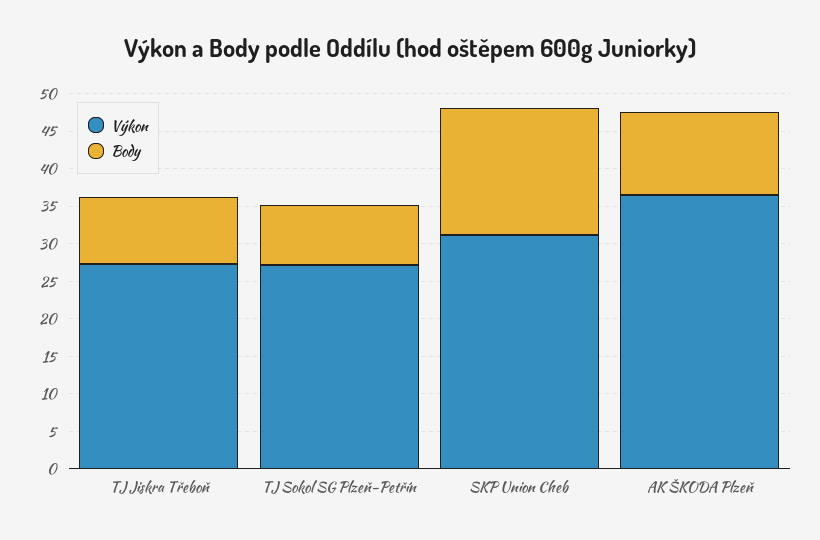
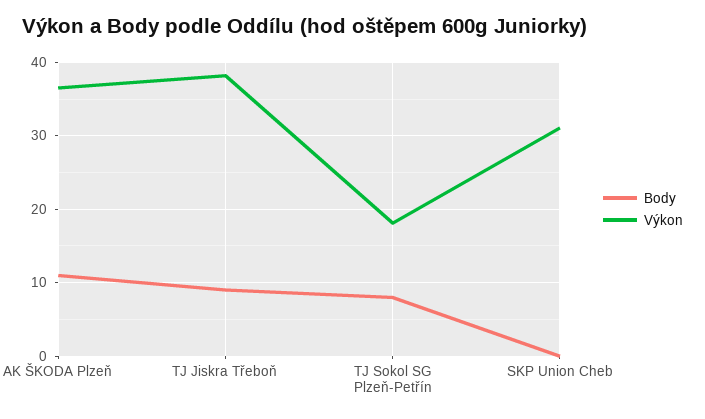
Výkon, TJ Jiskra Třeboň: 27.5 -> 38
Výkon, TJ Sokol SG Plzeň-Petřín: 27.5 -> 18
Body, SKP Union Cheb: 17.5 -> 0

